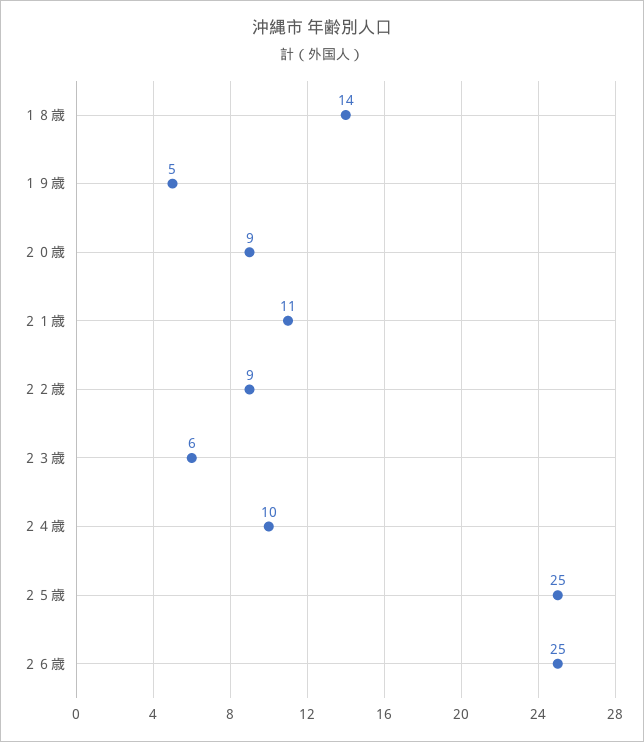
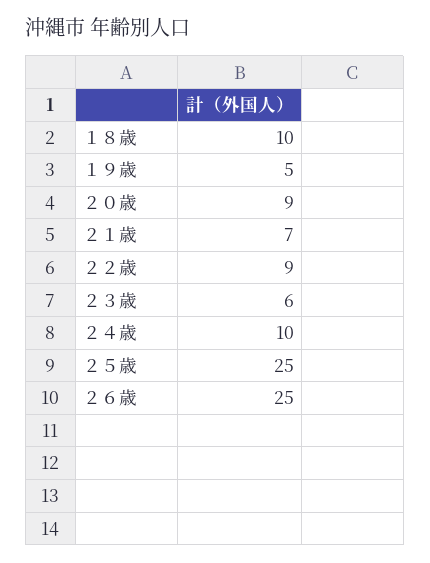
１８歳: 14 -> 10
２１歳: 11 -> 7

